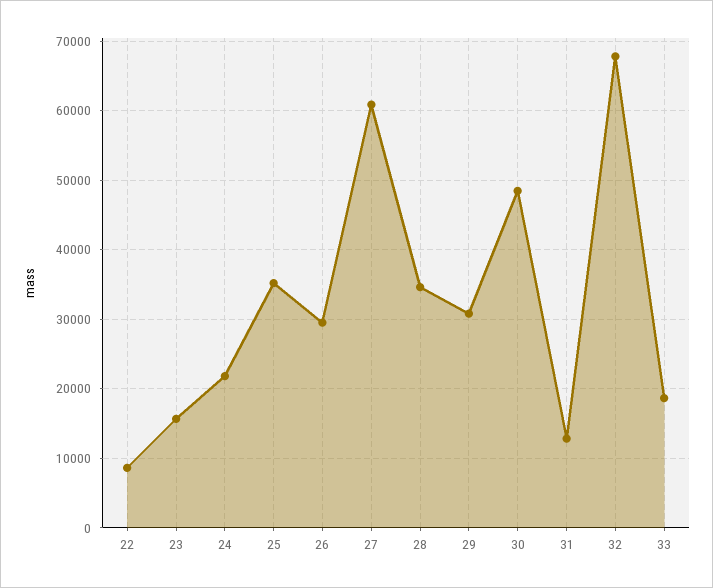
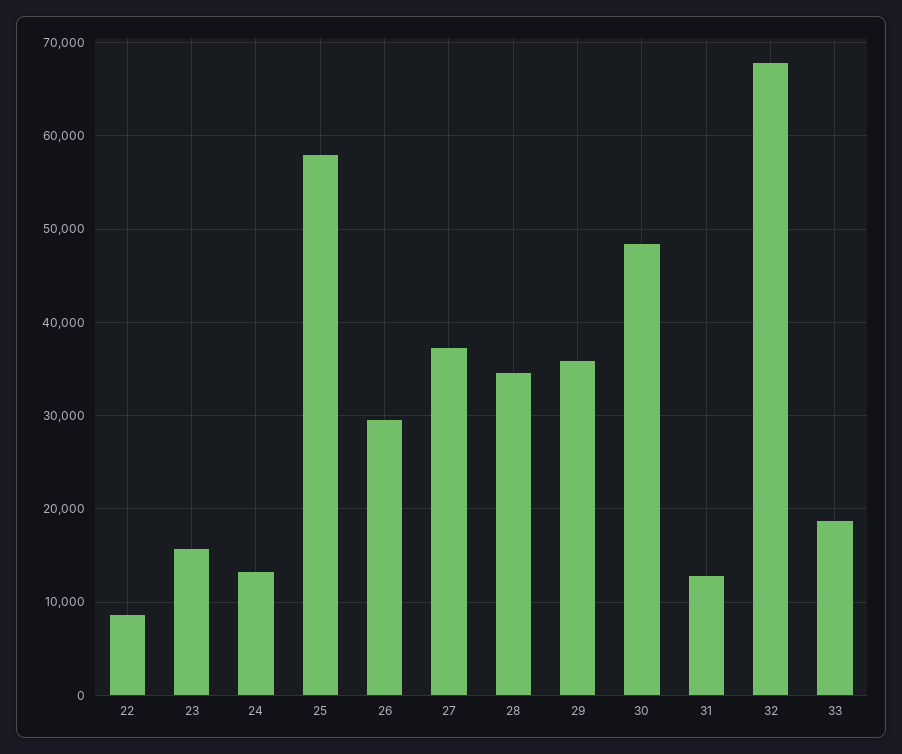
24: 22000 -> 13000
25: 35000 -> 58000
27: 61000 -> 37000
29: 31000 -> 36000

